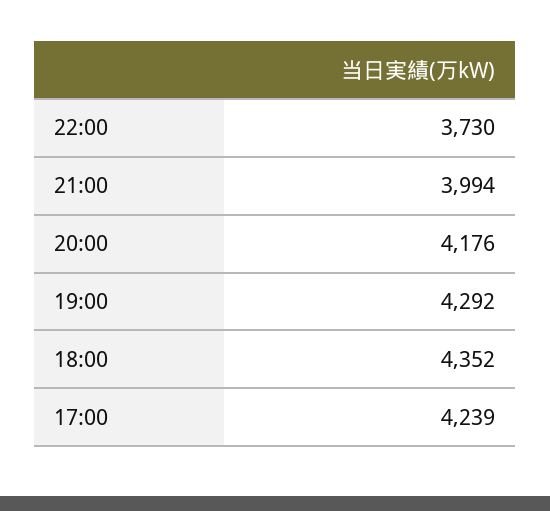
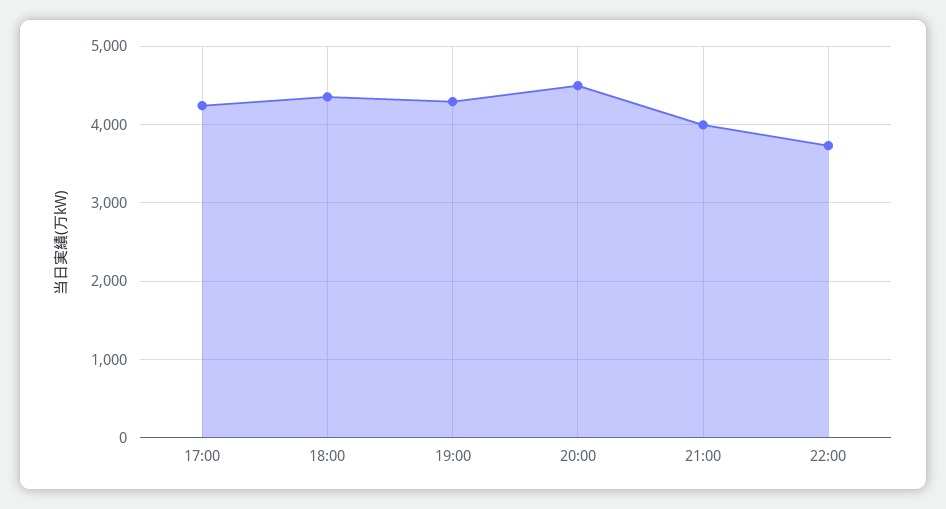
20:00: 4176 -> 4500

